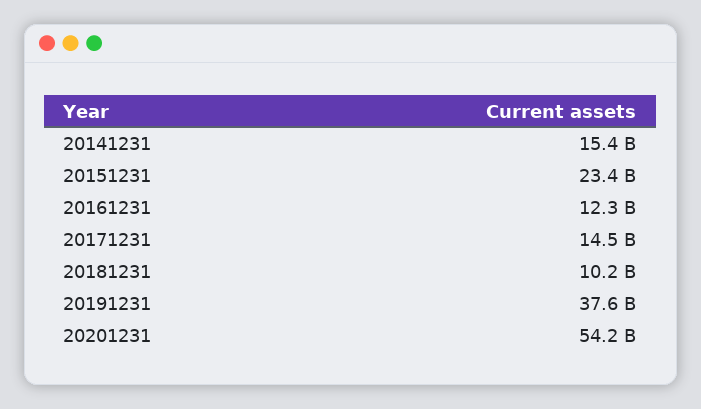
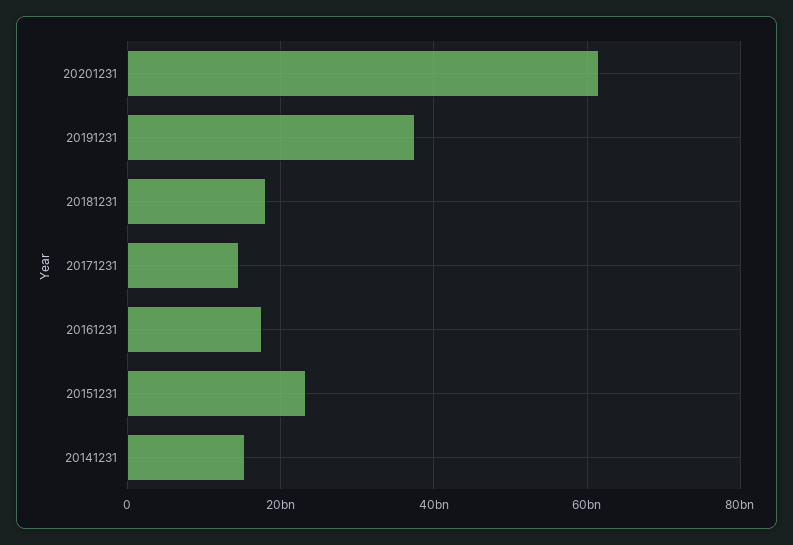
20161231: 12300000000 -> 18000000000
20181231: 10200000000 -> 18000000000
20201231: 54200000000 -> 62000000000

